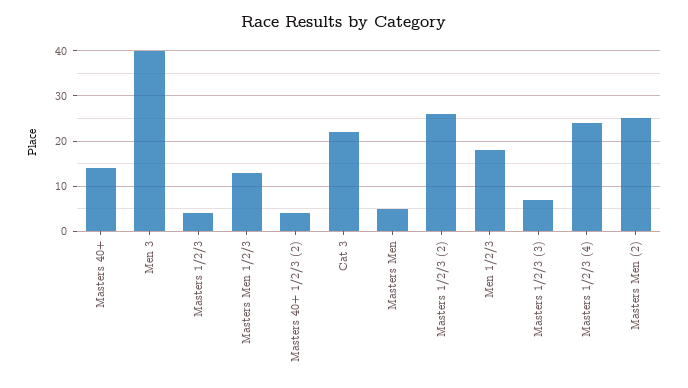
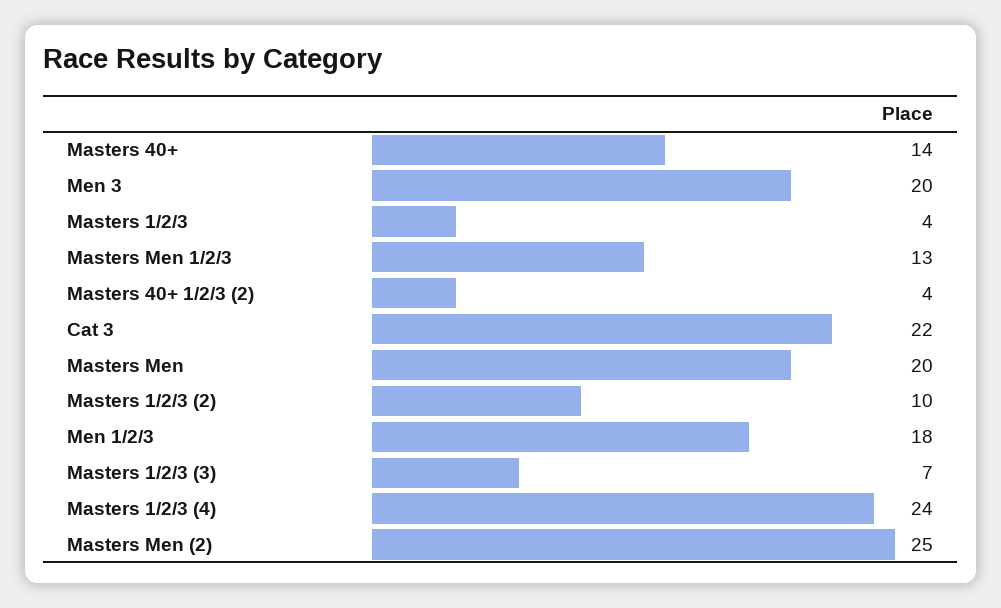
Men 3: 40 -> 20
Masters Men: 5 -> 20
Masters 1/2/3 (2): 25 -> 10

